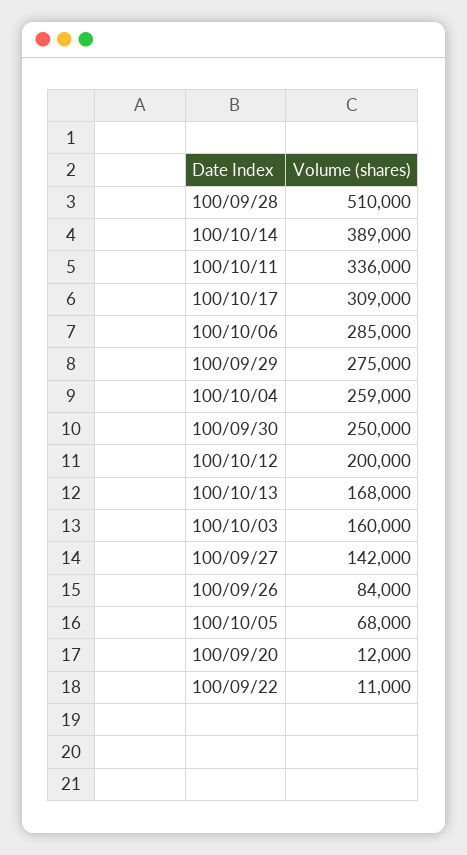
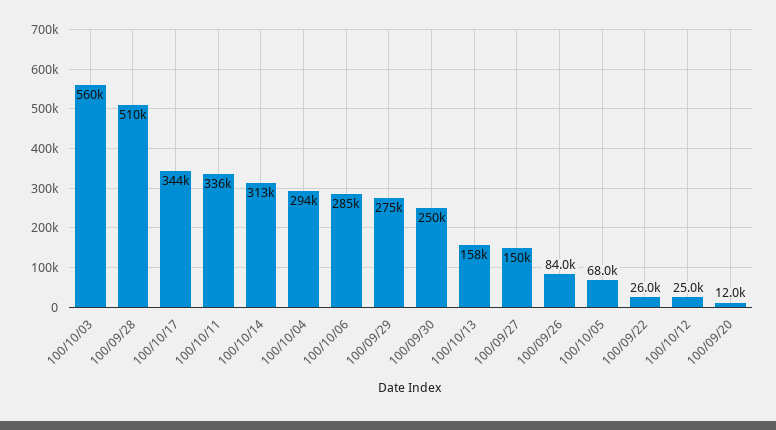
100/10/14: 389000 -> 313000
100/10/17: 309000 -> 344000
100/10/04: 259000 -> 294000
100/10/12: 200000 -> 25000
100/10/13: 168000 -> 158000
100/10/03: 160000 -> 560000
100/09/27: 142000 -> 150000
100/09/22: 11000 -> 26000

